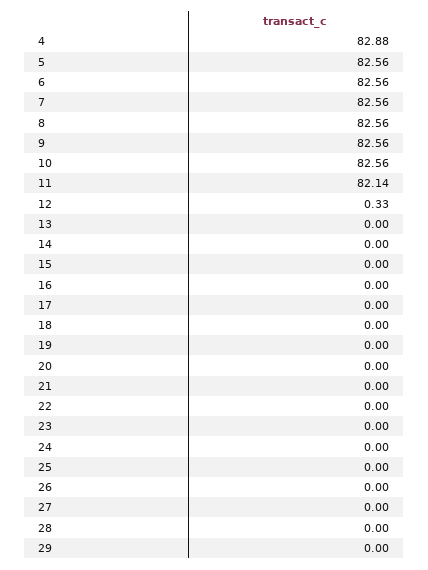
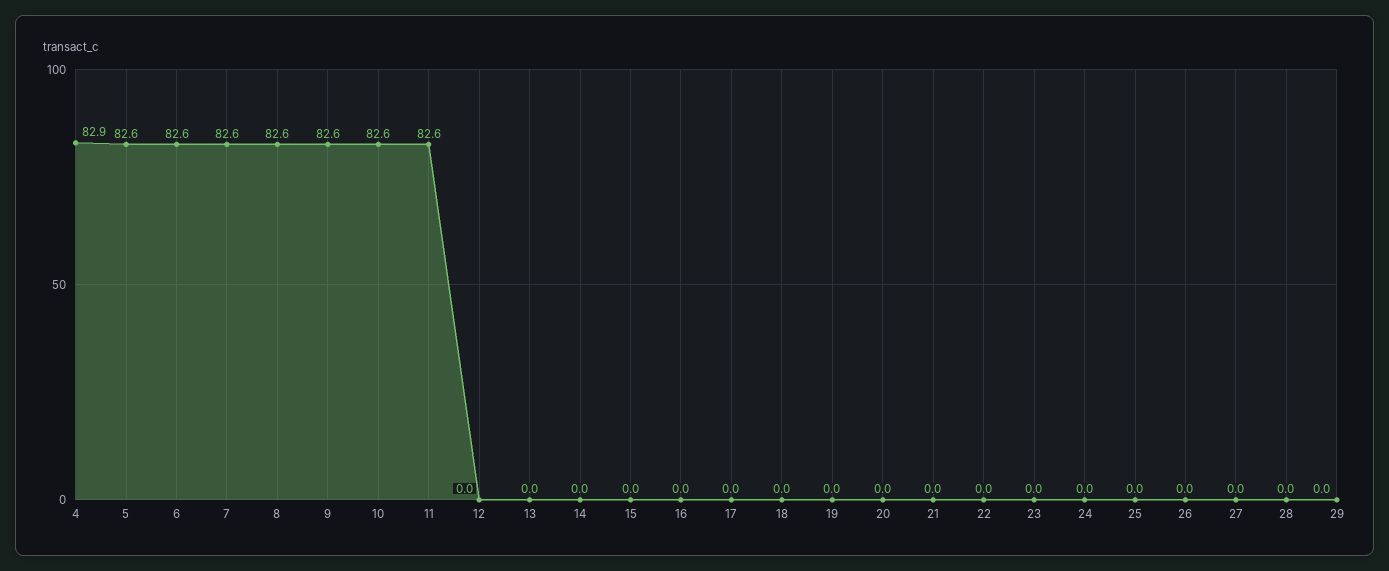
11: 82.14 -> 82.6
12: 0.33 -> 0

